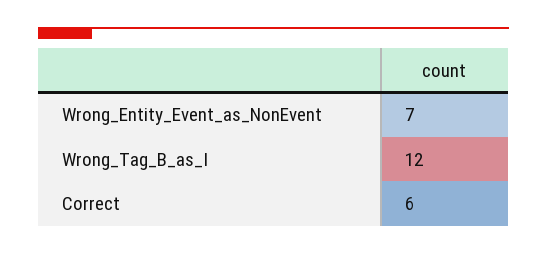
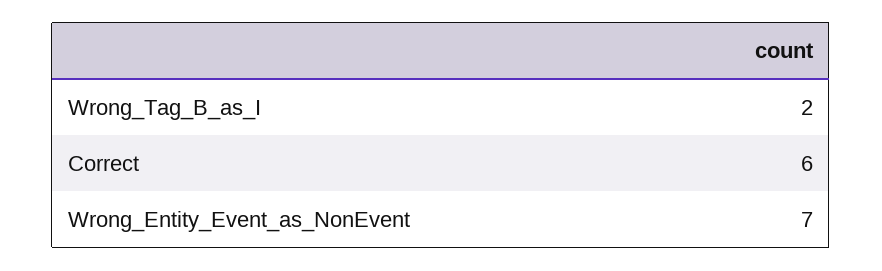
Wrong_Tag_B_as_I: 12 -> 2

